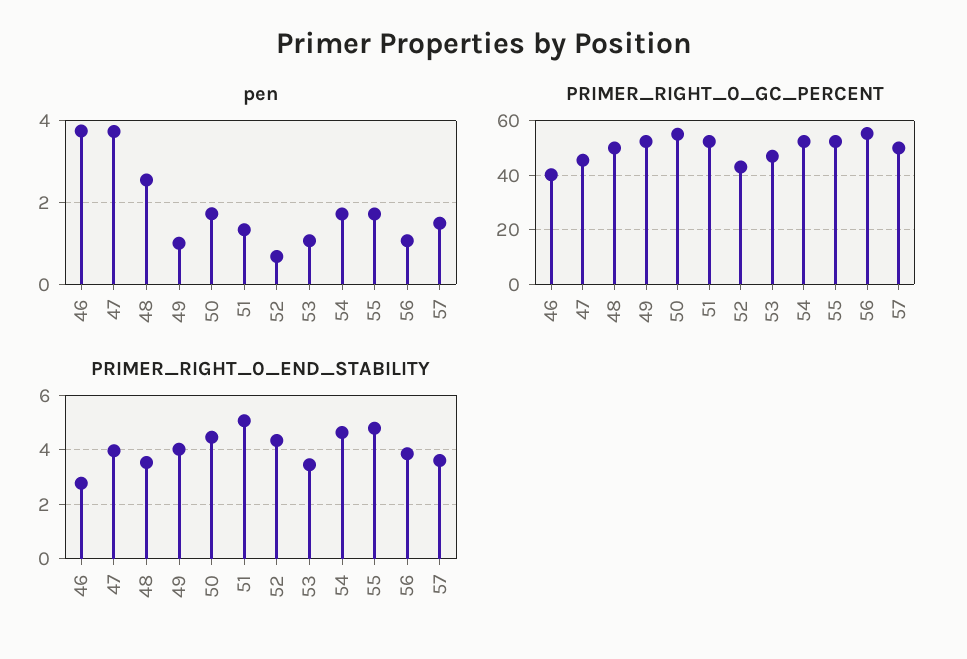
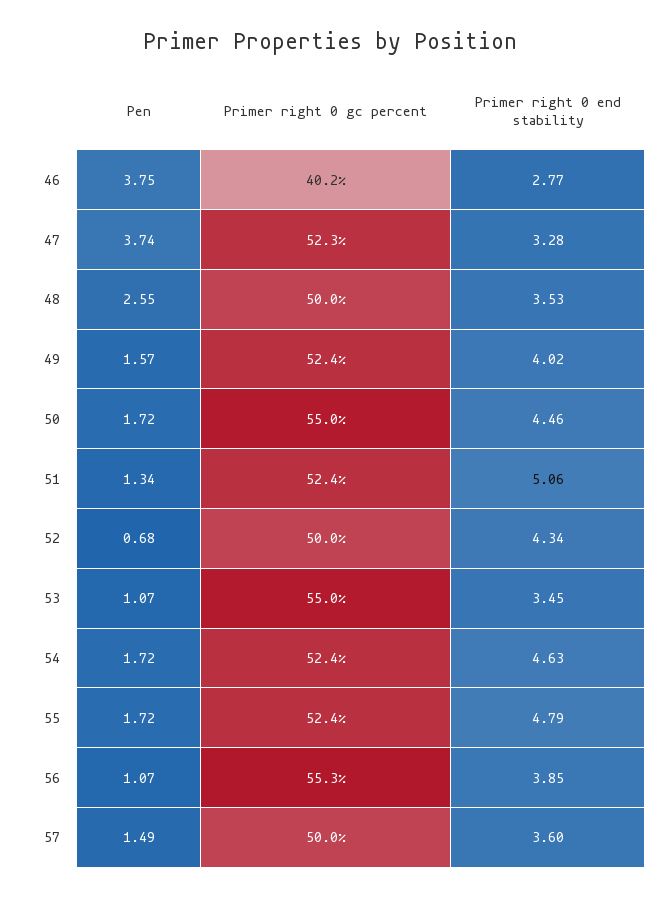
pen, 49: 1 -> 1.57
PRIMER_RIGHT_0_GC_PERCENT, 47: 45 -> 52.3
PRIMER_RIGHT_0_GC_PERCENT, 52: 42.5 -> 50
PRIMER_RIGHT_0_GC_PERCENT, 53: 47.5 -> 55
PRIMER_RIGHT_0_END_STABILITY, 47: 4 -> 3.28

